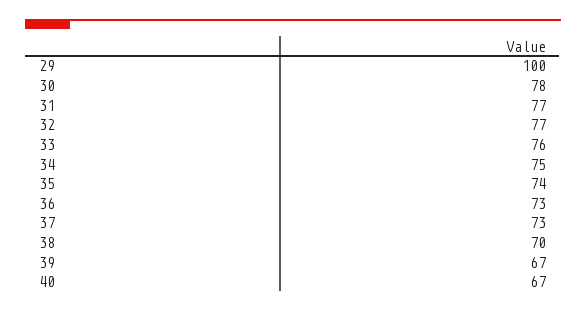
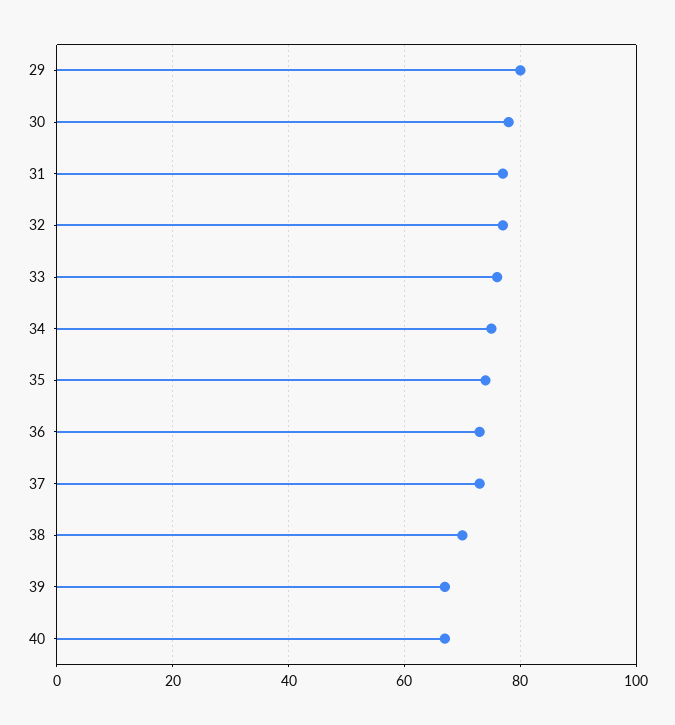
29: 100 -> 80

